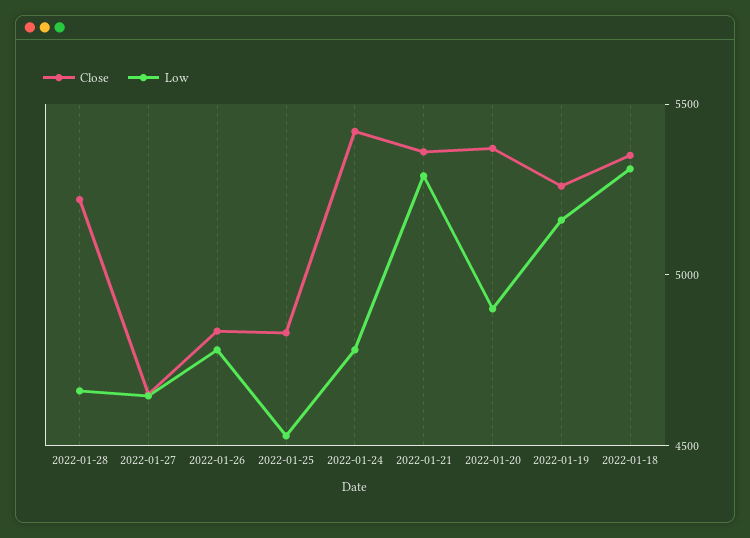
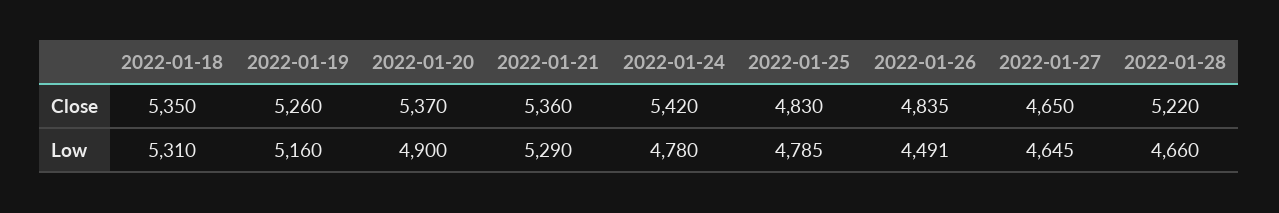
Low, 2022-01-26: 4800 -> 4491
Low, 2022-01-25: 4500 -> 4785

